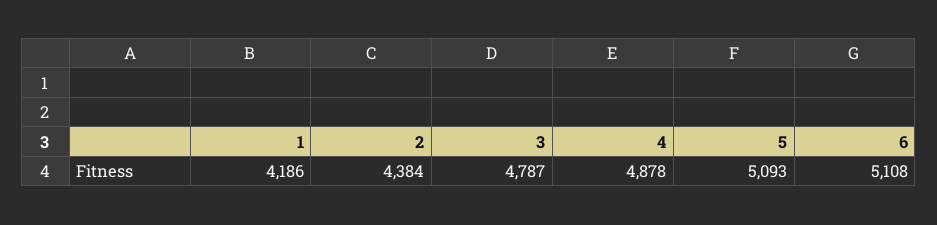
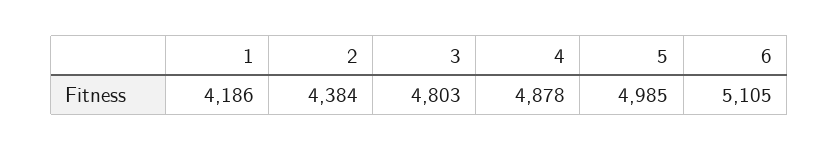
3: 4787 -> 4803
5: 5093 -> 4985
6: 5108 -> 5105

